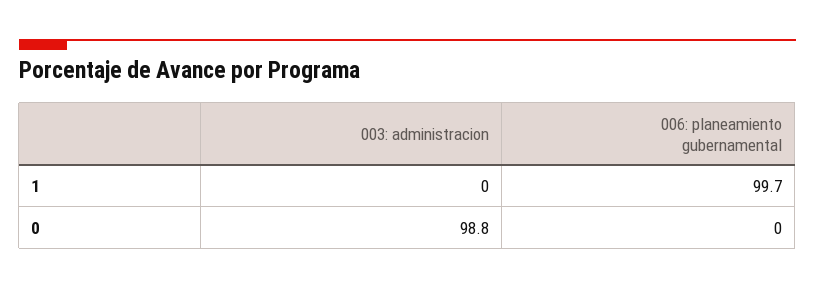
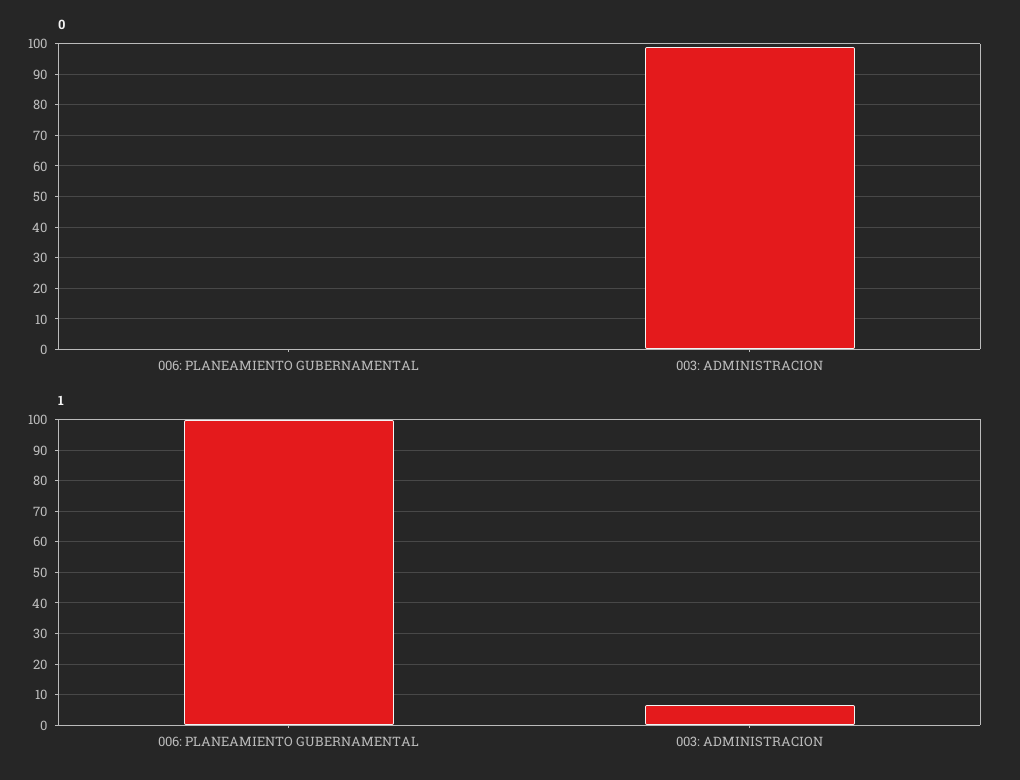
1, 003: administracion: 0 -> 6

